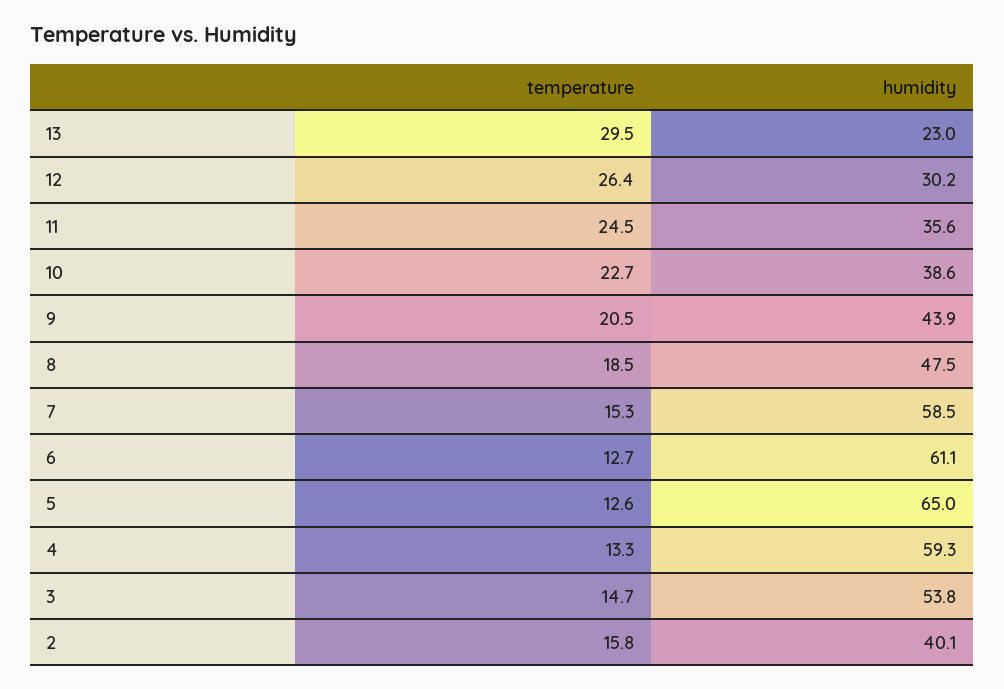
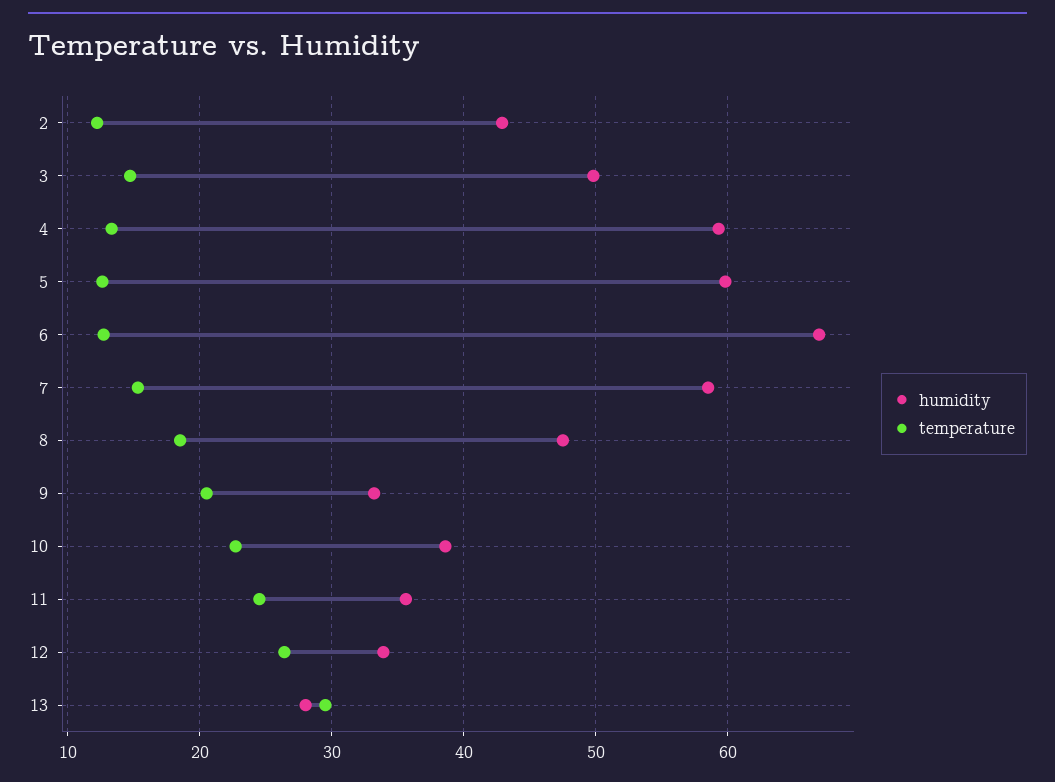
humidity, 13: 23 -> 28
humidity, 12: 30.2 -> 34
humidity, 9: 43.9 -> 33
humidity, 6: 61.1 -> 67
humidity, 5: 65 -> 60
humidity, 3: 53.8 -> 50
temperature, 2: 15.8 -> 12
humidity, 2: 40.1 -> 43

